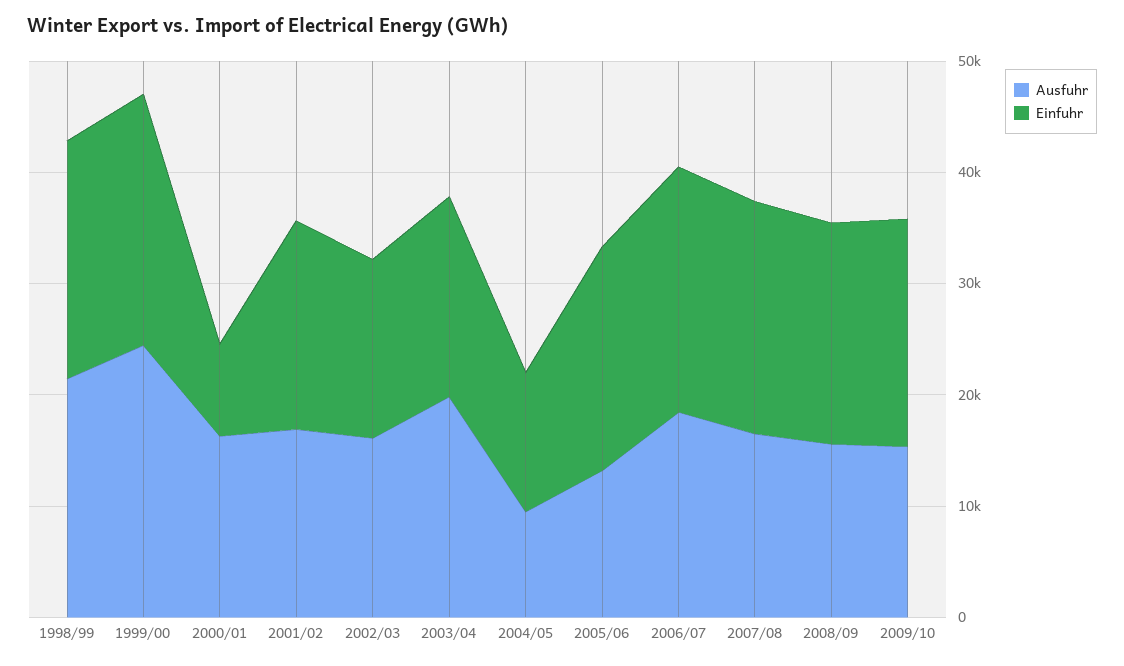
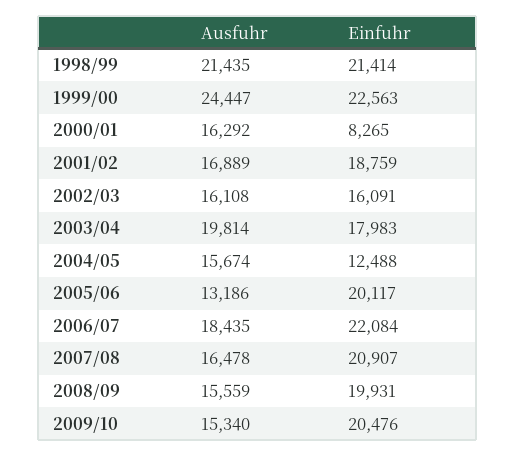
Ausfuhr, 2004/05: 10000 -> 15674

